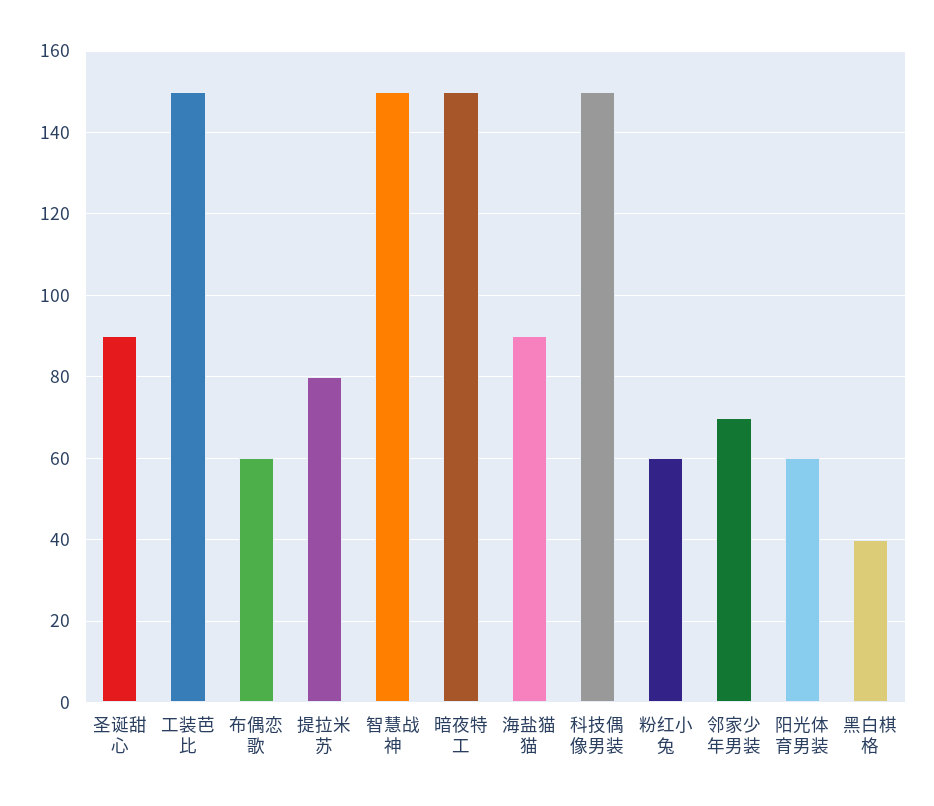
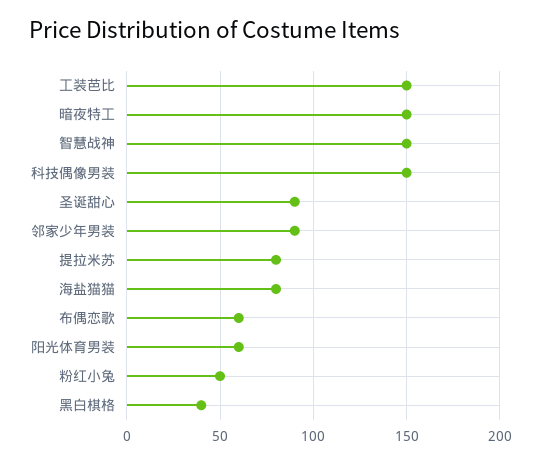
海盐猫猫: 90 -> 80
粉红小兔: 60 -> 50
邻家少年男装: 70 -> 90

